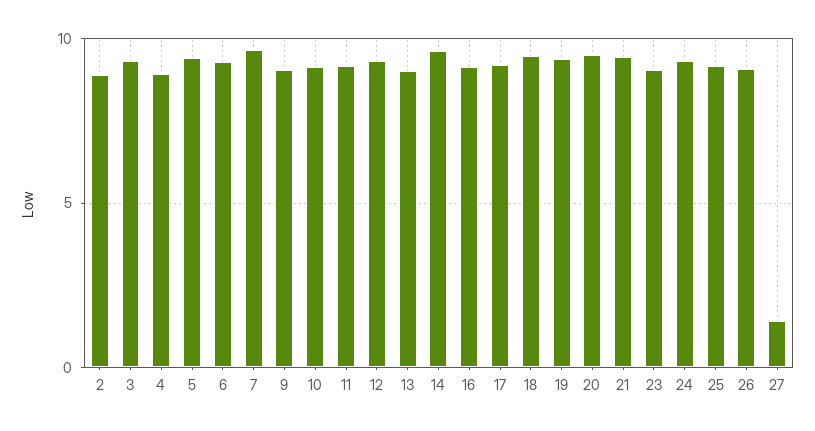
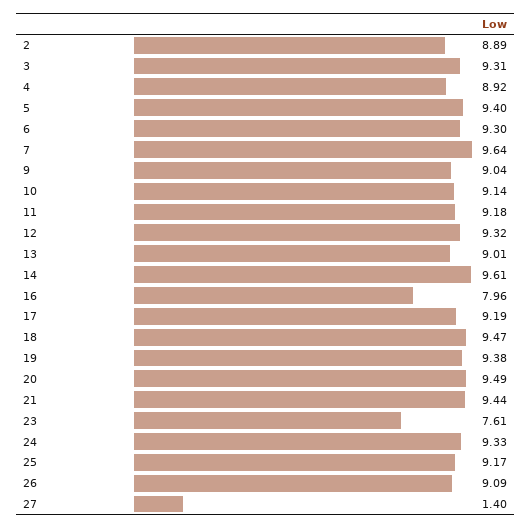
16: 9 -> 7.96
23: 9 -> 7.61

